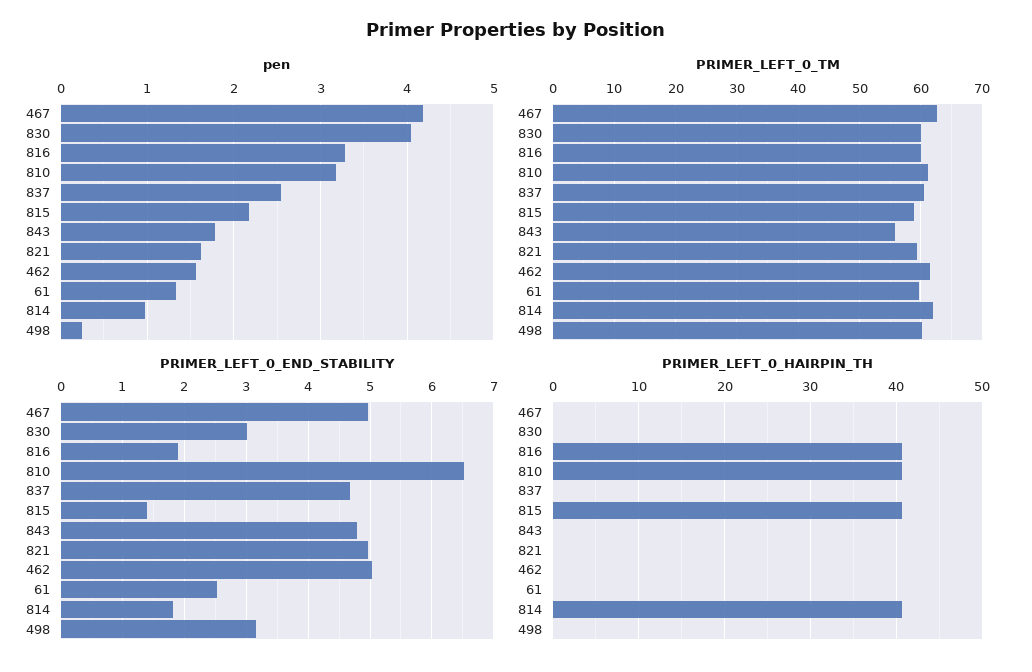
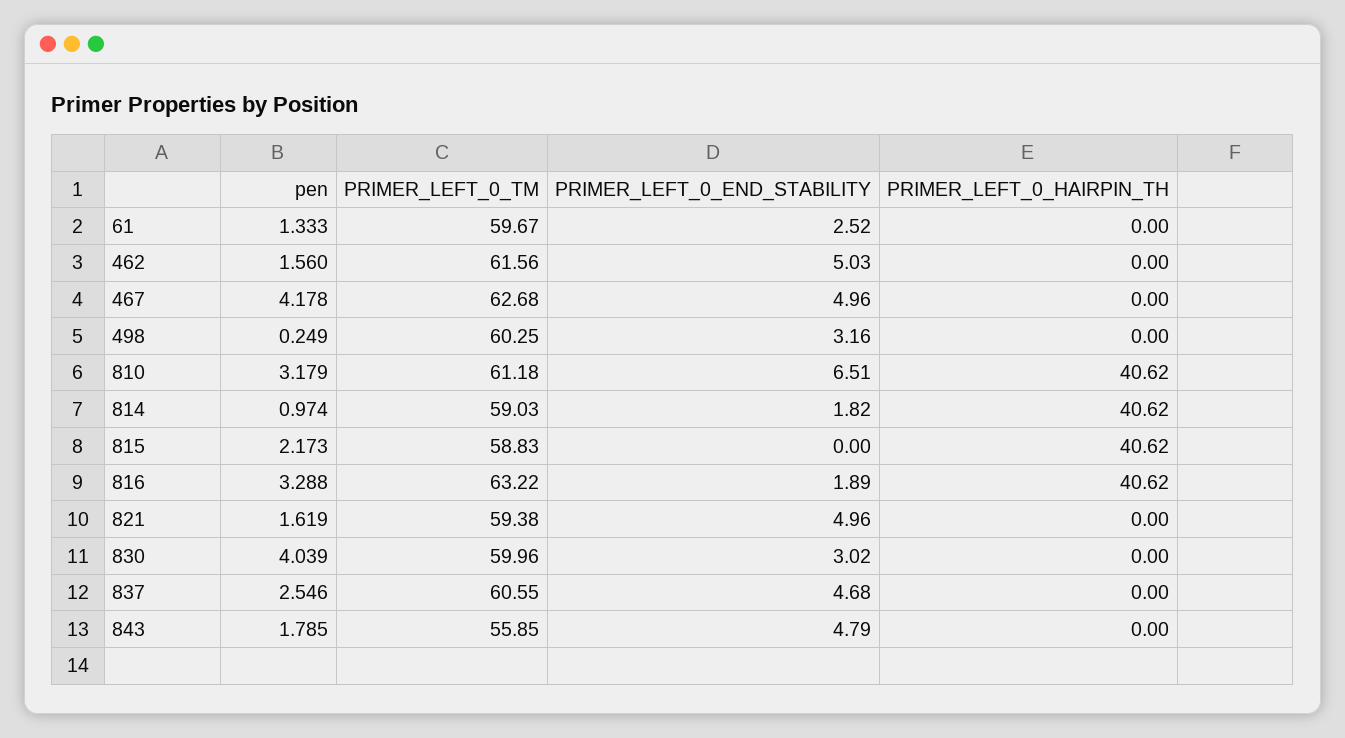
PRIMER_LEFT_0_TM, 816: 60 -> 63.22
PRIMER_LEFT_0_TM, 814: 62 -> 59.03
PRIMER_LEFT_0_END_STABILITY, 815: 1.4 -> 0

